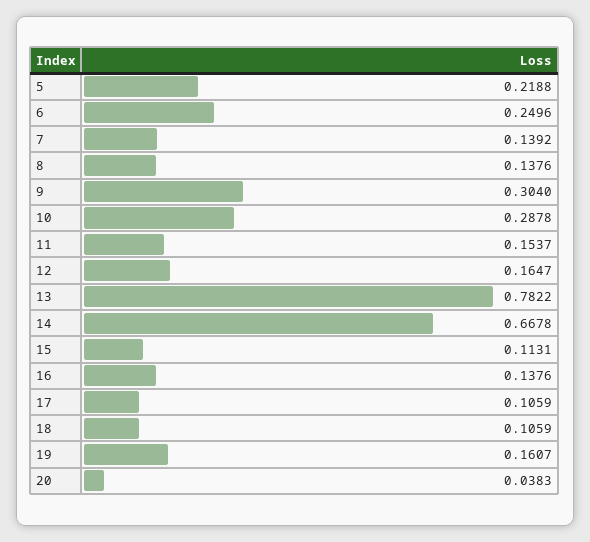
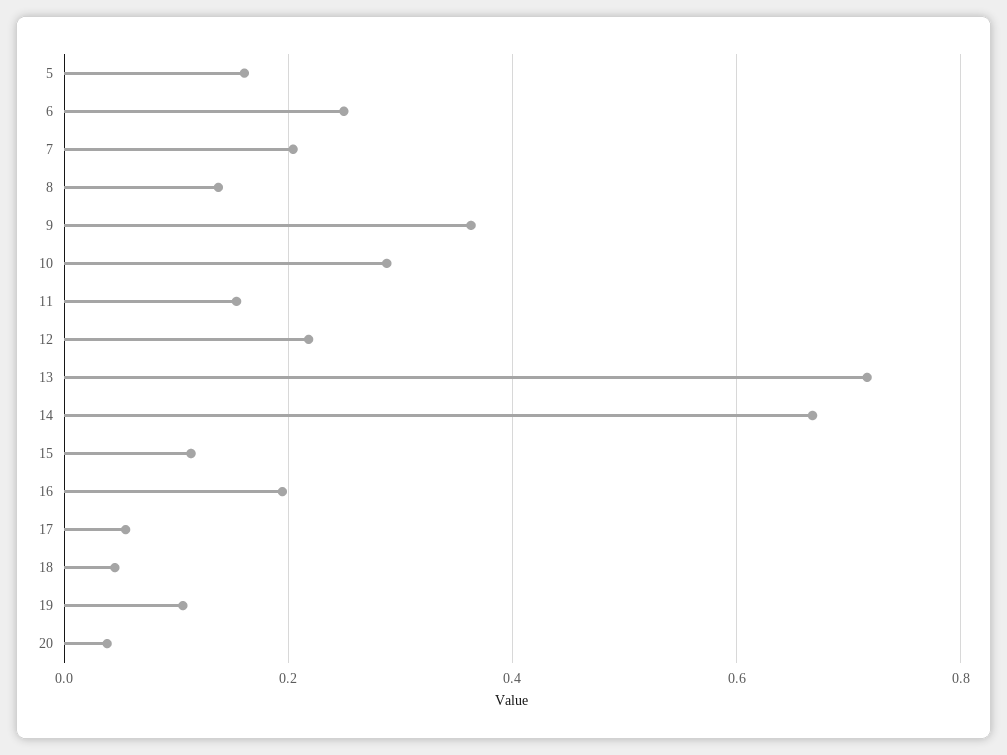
5: 0.2188 -> 0.16
7: 0.1392 -> 0.2
9: 0.304 -> 0.36
12: 0.1647 -> 0.22
13: 0.7822 -> 0.72
16: 0.1376 -> 0.2
17: 0.1059 -> 0.06
18: 0.1059 -> 0.04
19: 0.1607 -> 0.1

